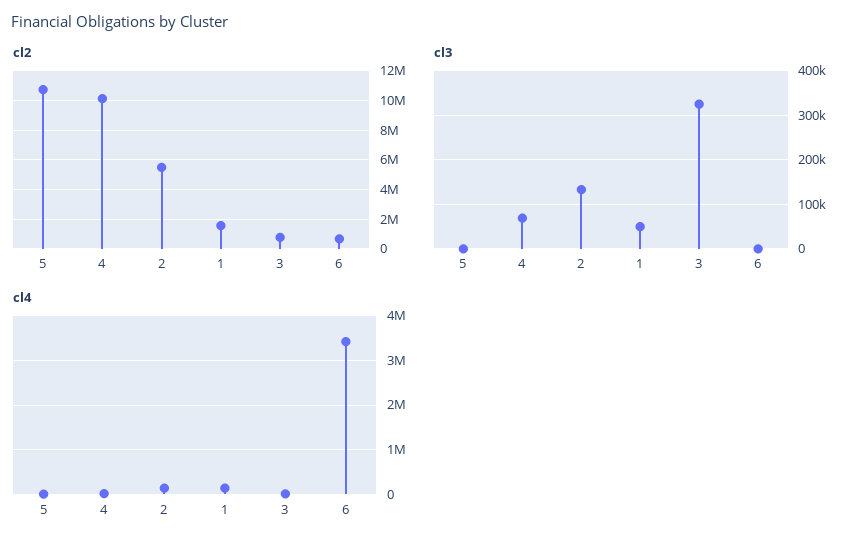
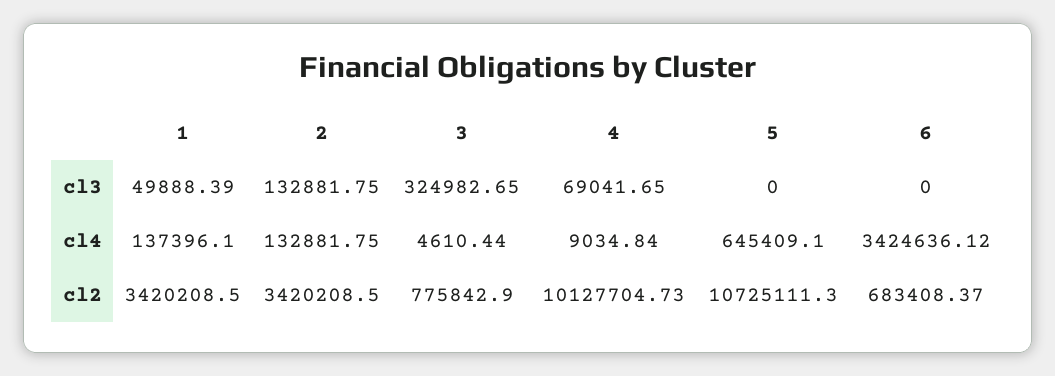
cl2, 2: 5500000 -> 3420208.5
cl2, 1: 1500000 -> 3420208.5
cl4, 5: 0 -> 645409.1

